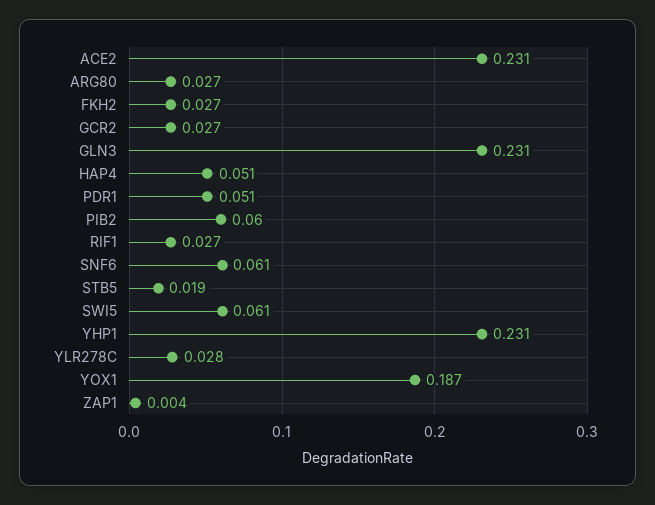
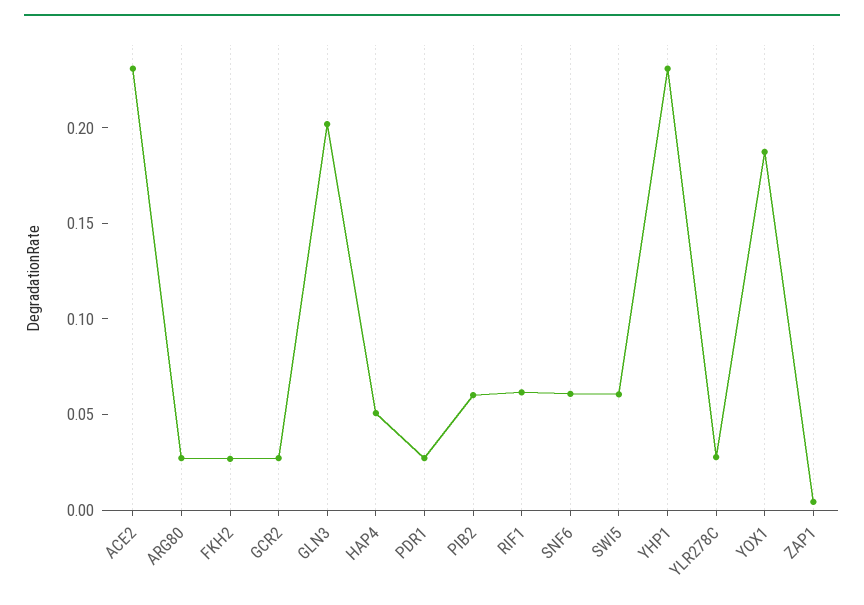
GLN3: 0.231 -> 0.2
PDR1: 0.051 -> 0.03
RIF1: 0.027 -> 0.06
STB5: 0.019 -> none

